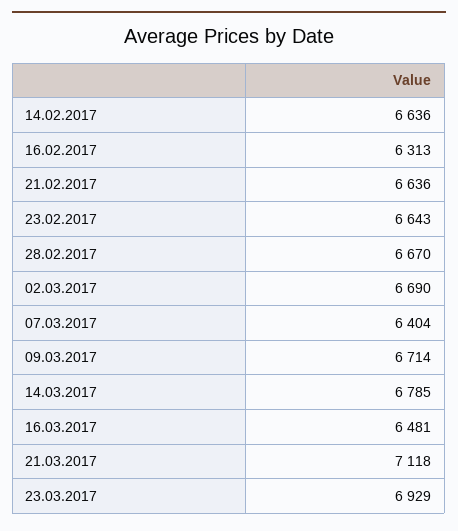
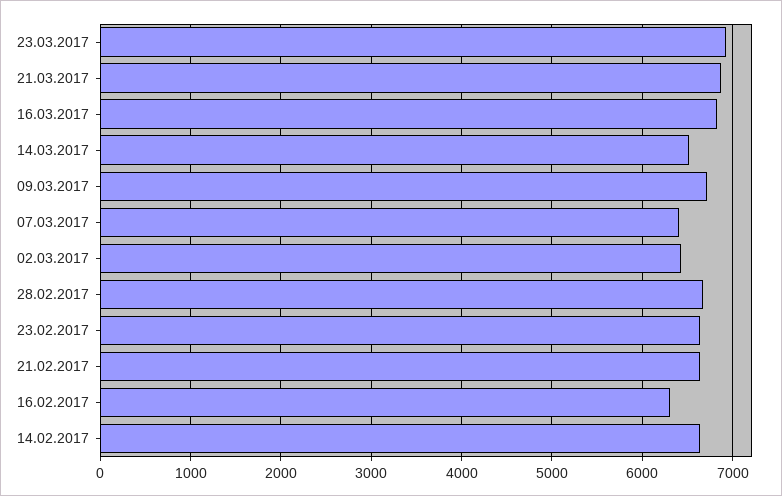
02.03.2017: 6690 -> 6400
14.03.2017: 6785 -> 6500
16.03.2017: 6481 -> 6800
21.03.2017: 7118 -> 6900

